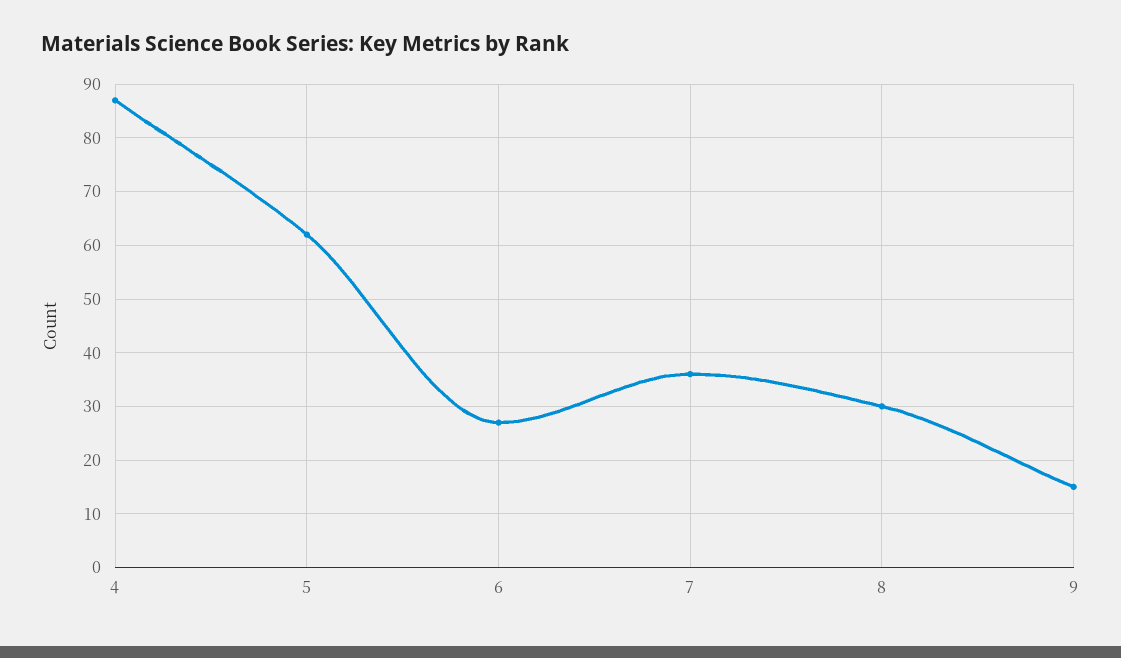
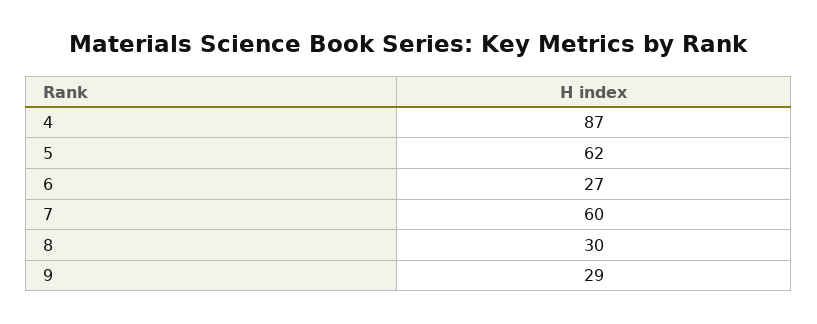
7: 35 -> 60
9: 15 -> 29

